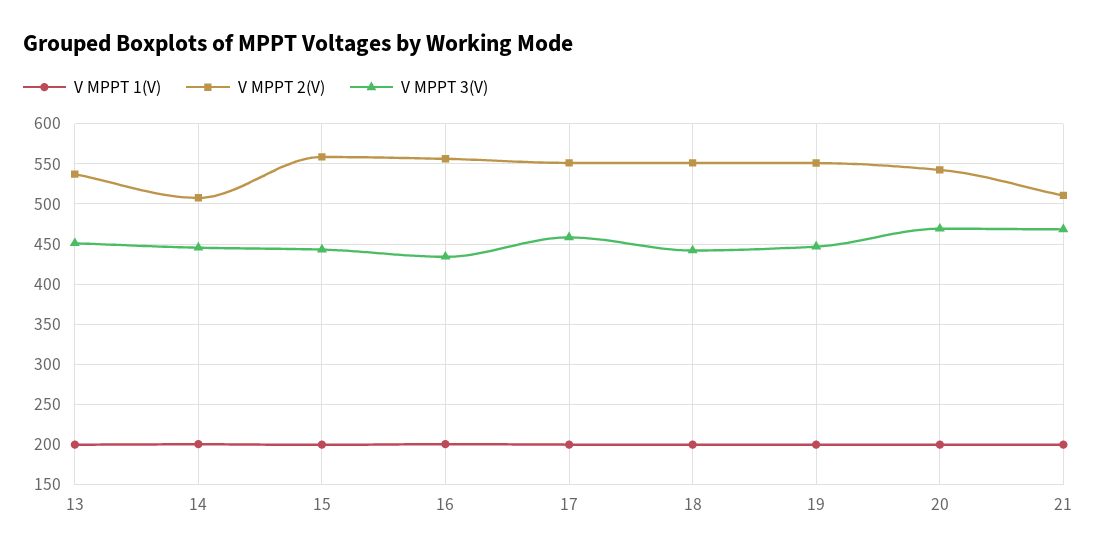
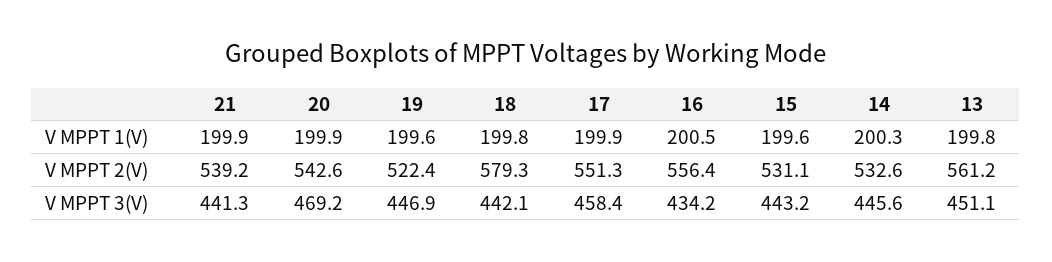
V MPPT 2(V), 13: 540 -> 561.2
V MPPT 2(V), 14: 510 -> 532.6
V MPPT 2(V), 15: 560 -> 531.1
V MPPT 2(V), 18: 550 -> 579.3
V MPPT 2(V), 19: 550 -> 522.4
V MPPT 2(V), 21: 510 -> 539.2
V MPPT 3(V), 21: 470 -> 441.3

